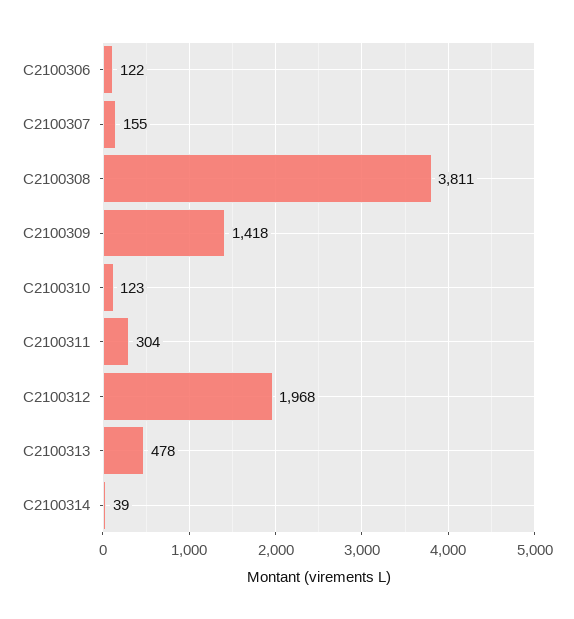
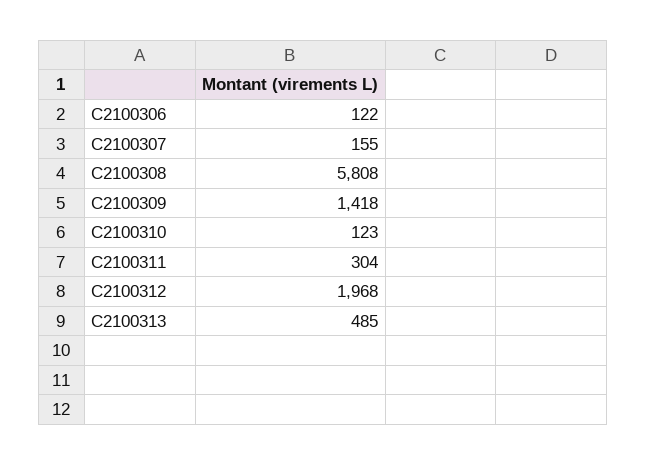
C2100308: 3811 -> 5808
C2100313: 478 -> 485
C2100314: 39 -> none

